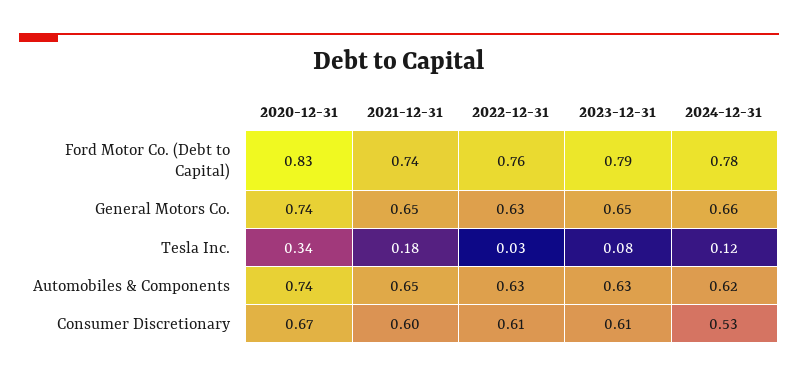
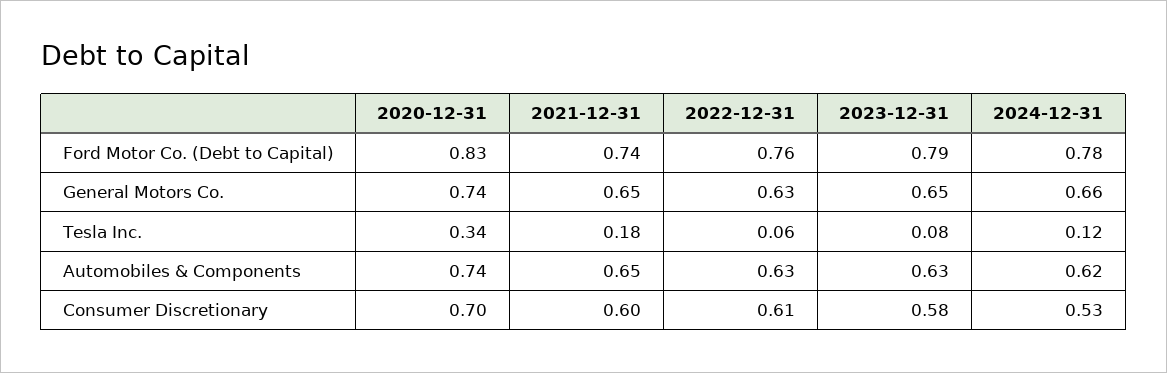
2022-12-31, Tesla Inc.: 0.03 -> 0.06
2020-12-31, Consumer Discretionary: 0.67 -> 0.7
2023-12-31, Consumer Discretionary: 0.61 -> 0.58

